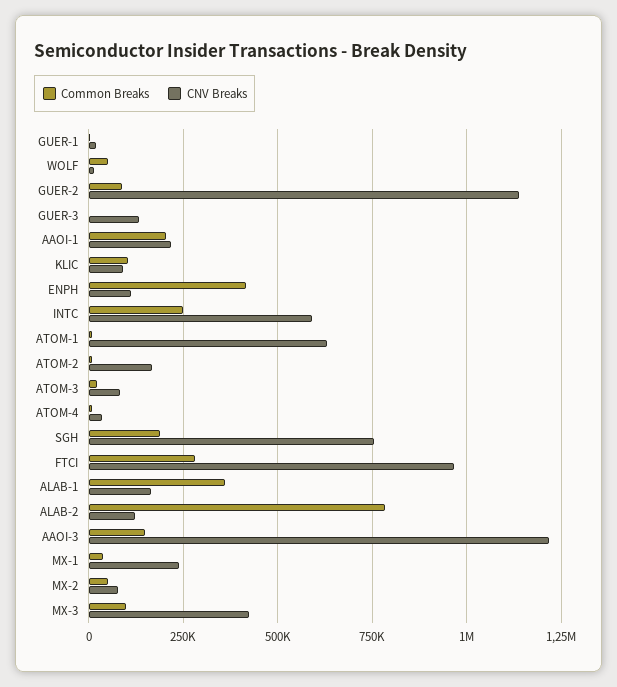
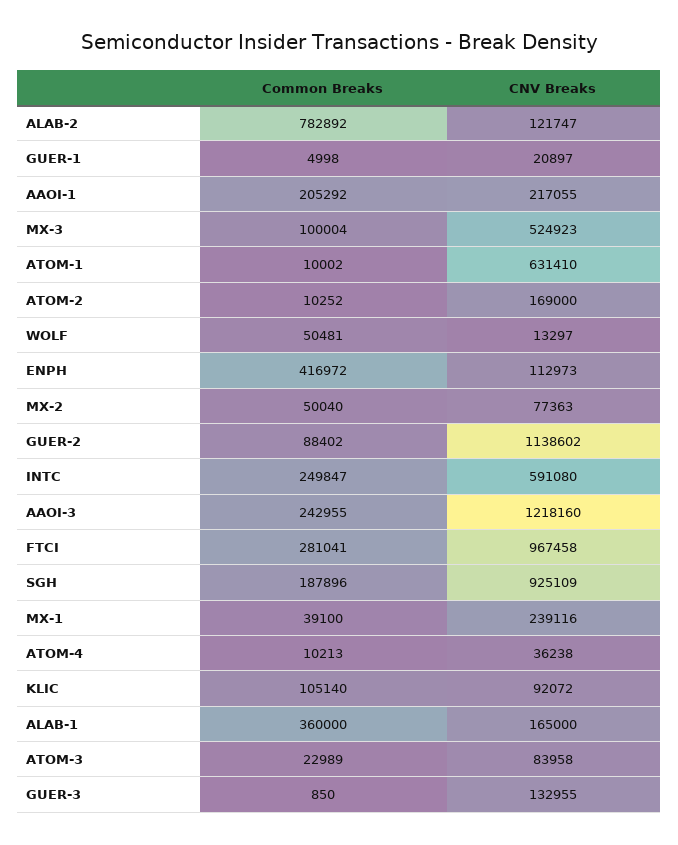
CNV Breaks, SGH: 750000 -> 925109
Common Breaks, AAOI-3: 150000 -> 242955
CNV Breaks, MX-3: 425000 -> 524923

